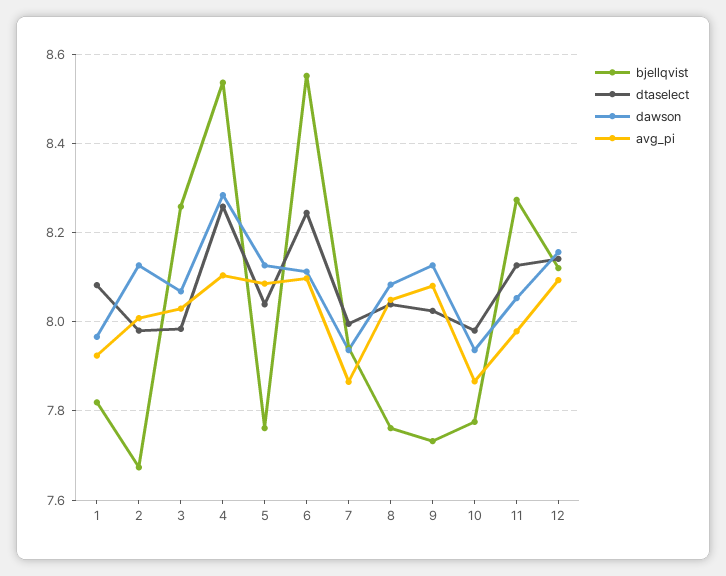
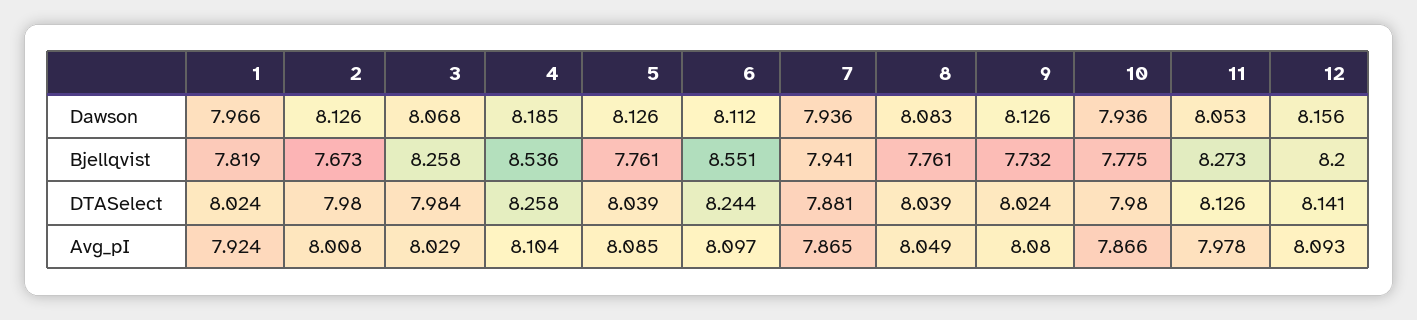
dtaselect, 1: 8.08 -> 8.024
dawson, 4: 8.28 -> 8.185
dtaselect, 7: 8 -> 7.881
bjellqvist, 12: 8.12 -> 8.2

